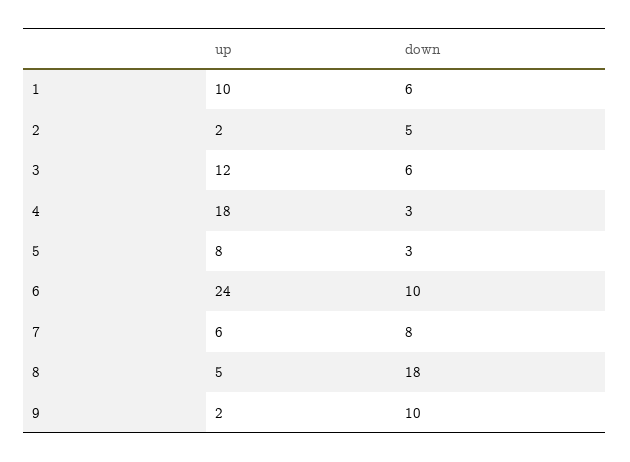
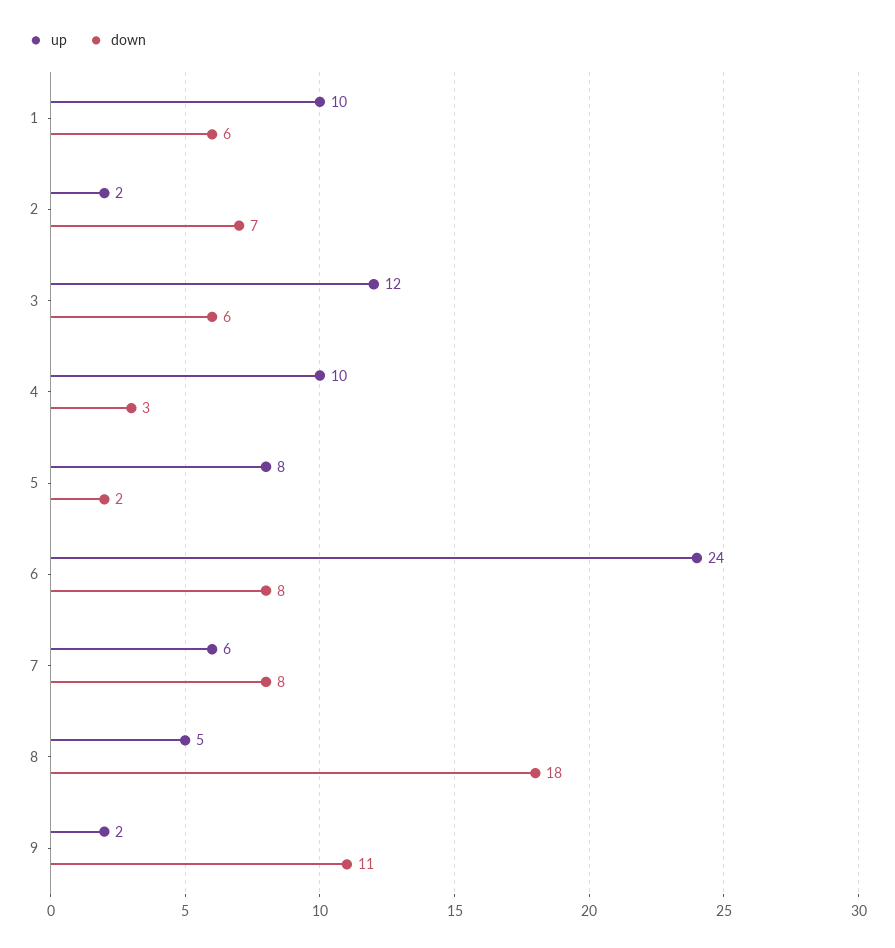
down, 2: 5 -> 7
up, 4: 18 -> 10
down, 5: 3 -> 2
down, 6: 10 -> 8
down, 9: 10 -> 11

